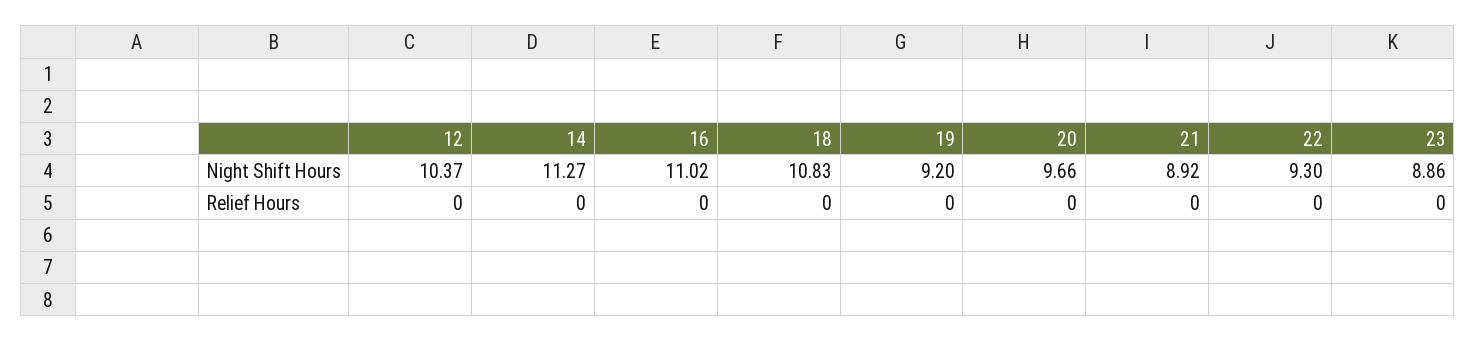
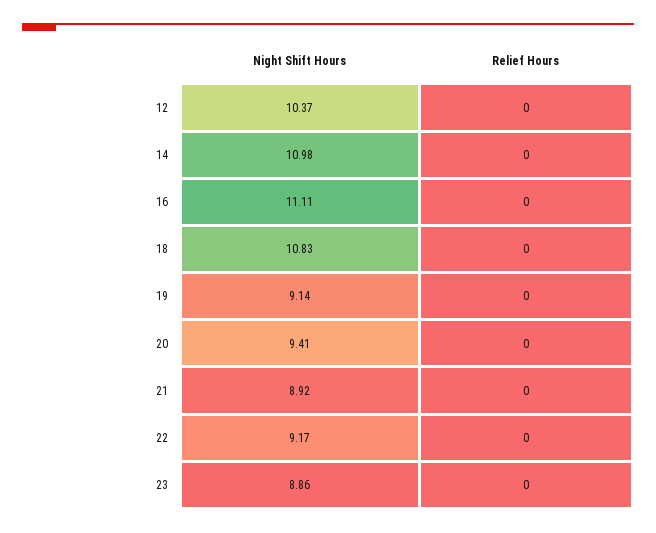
14, Night Shift Hours: 11.27 -> 10.98
16, Night Shift Hours: 11.02 -> 11.11
19, Night Shift Hours: 9.2 -> 9.14
20, Night Shift Hours: 9.66 -> 9.41
22, Night Shift Hours: 9.3 -> 9.17

